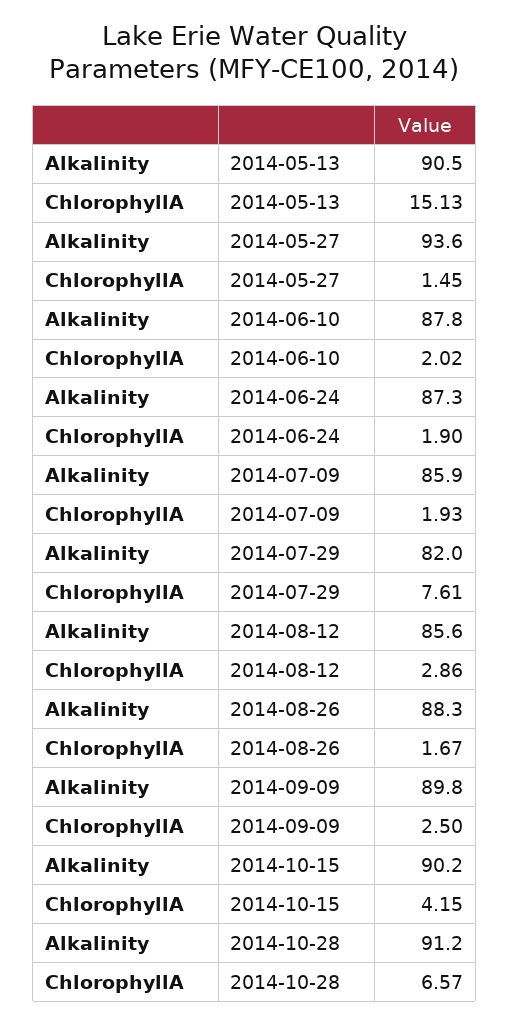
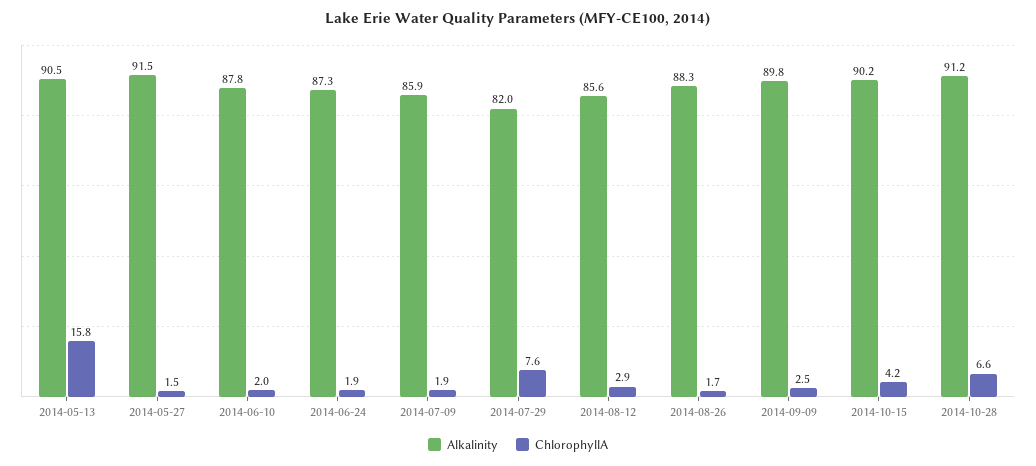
ChlorophyllA, 2014-05-13: 15.13 -> 15.8
Alkalinity, 2014-05-27: 93.6 -> 91.5

